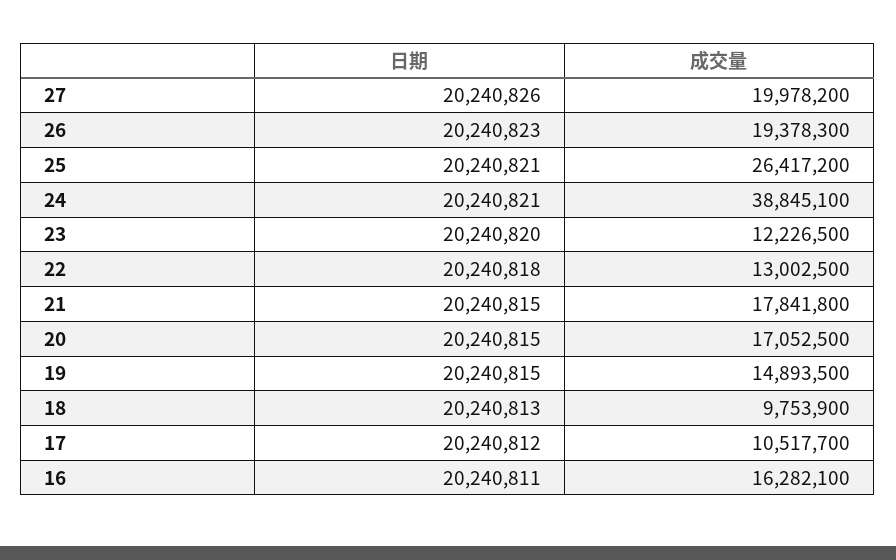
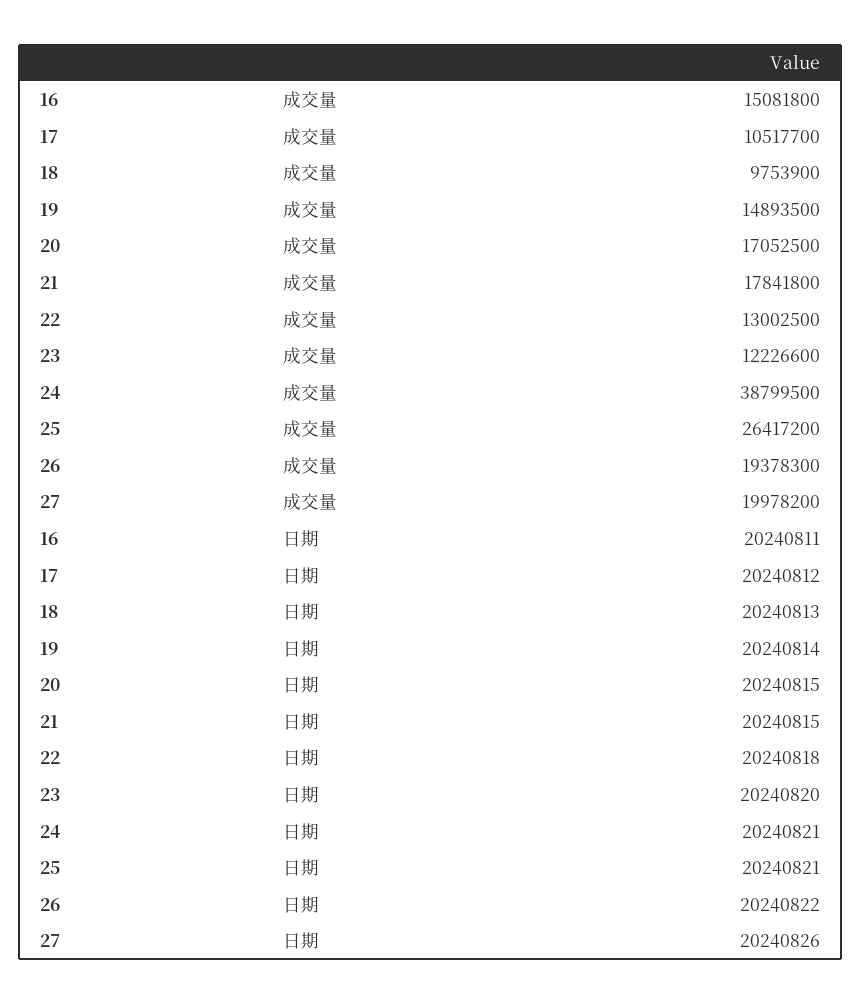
日期, 26: 20240823 -> 20240822
成交量, 24: 38845100 -> 38799500
成交量, 23: 12226500 -> 12226600
日期, 19: 20240815 -> 20240814
成交量, 16: 16282100 -> 15081800

